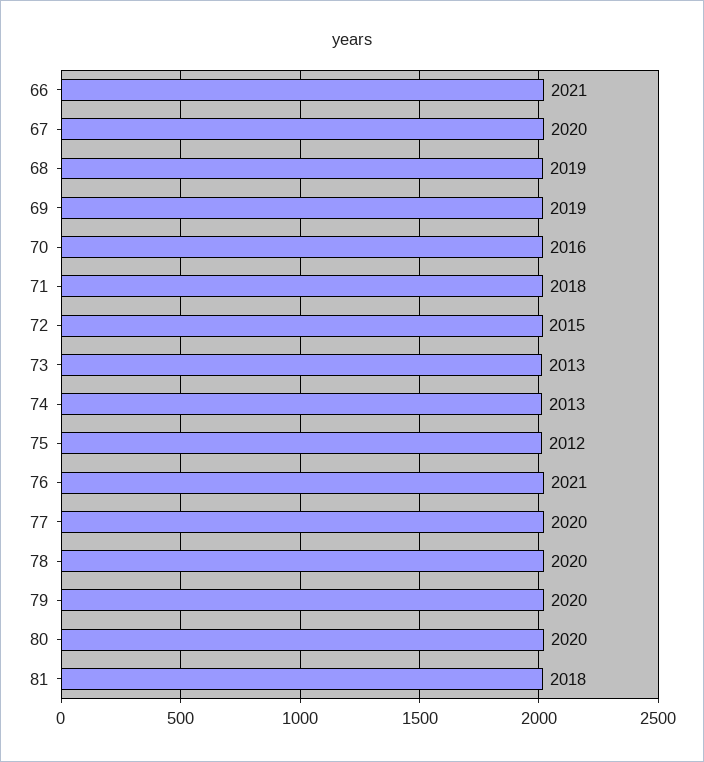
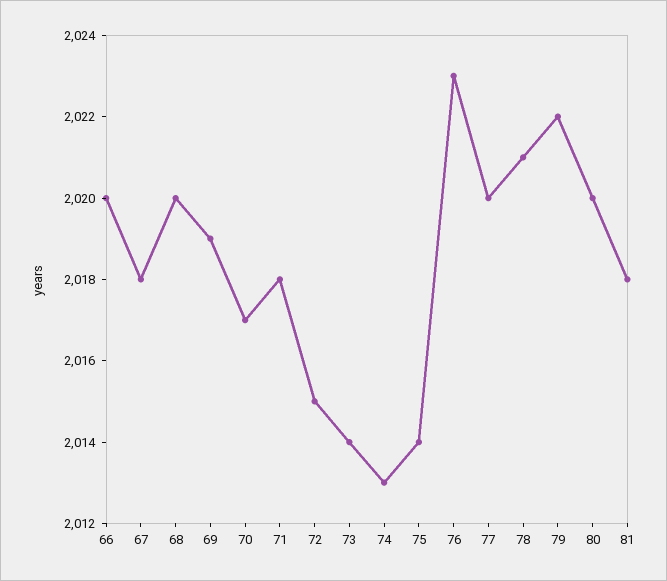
66: 2021 -> 2020
67: 2020 -> 2018
68: 2019 -> 2020
70: 2016 -> 2017
73: 2013 -> 2014
75: 2012 -> 2014
76: 2021 -> 2023
78: 2020 -> 2021
79: 2020 -> 2022

